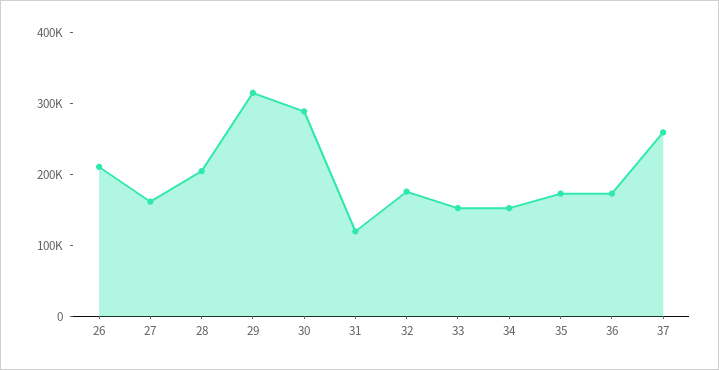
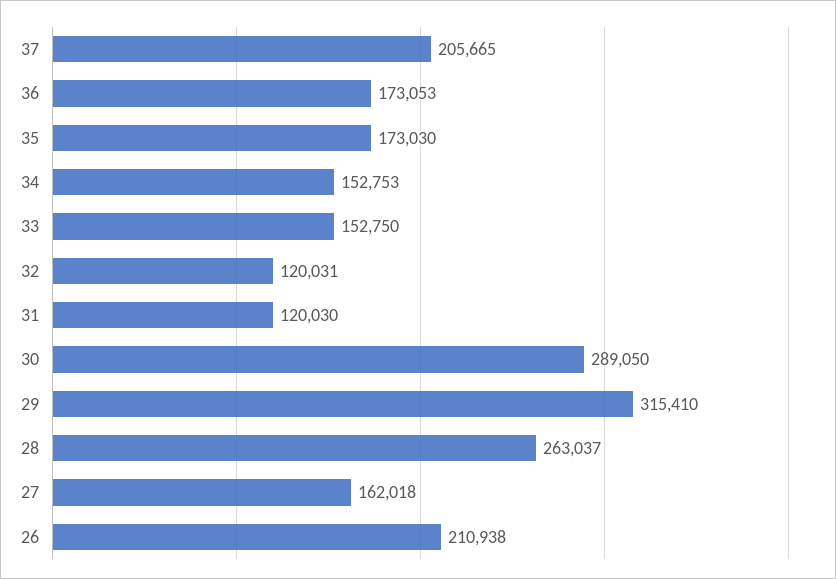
28: 200000 -> 263037
32: 180000 -> 120031
37: 260000 -> 205665

